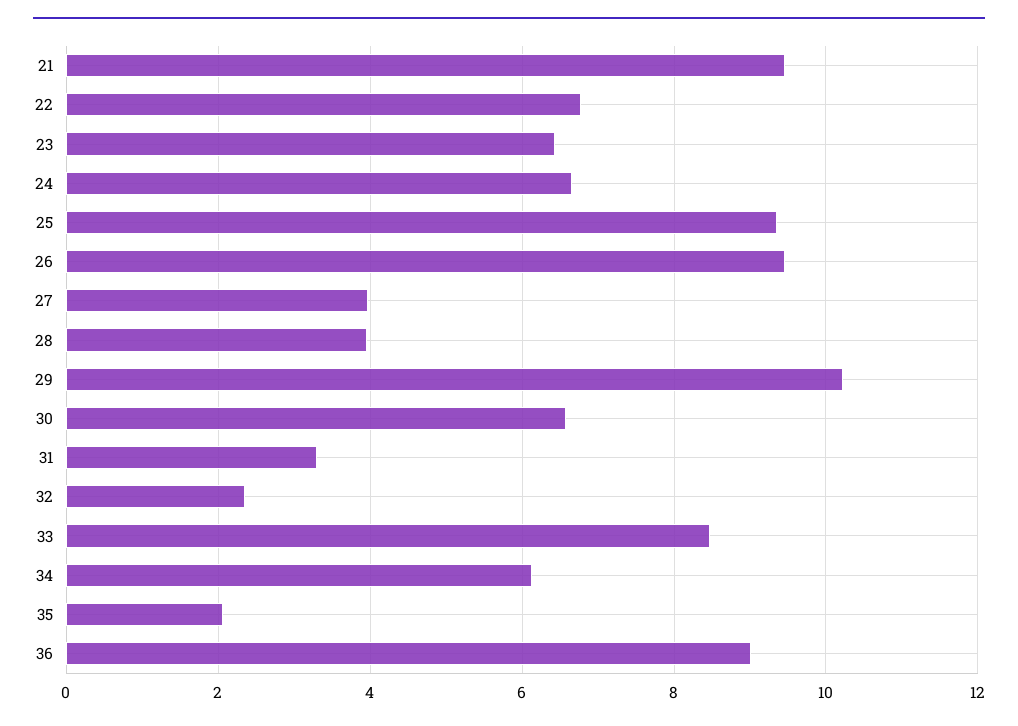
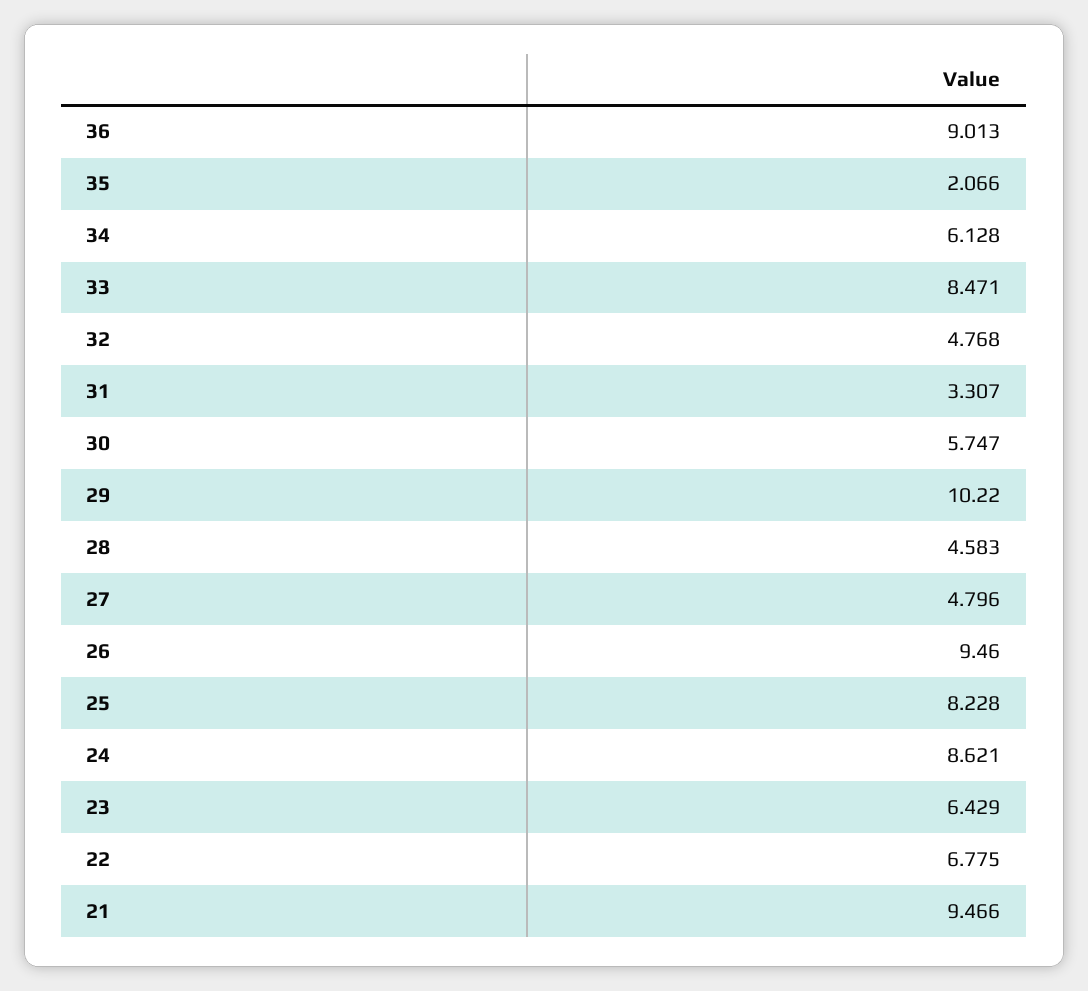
24: 6.6 -> 8.621
25: 9.4 -> 8.228
27: 4 -> 4.796
28: 4 -> 4.583
30: 6.6 -> 5.747
32: 2.4 -> 4.768

